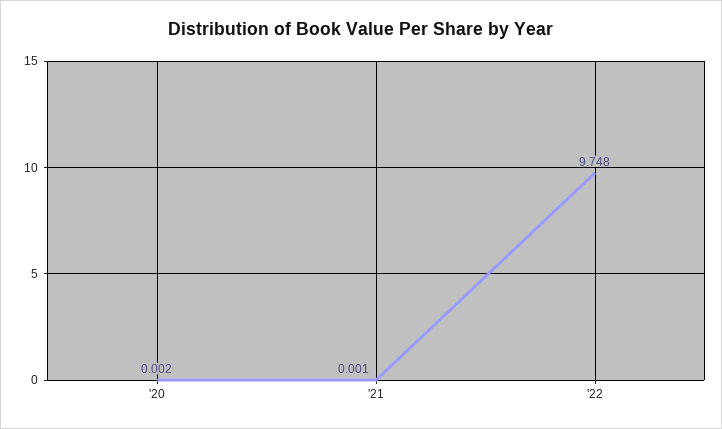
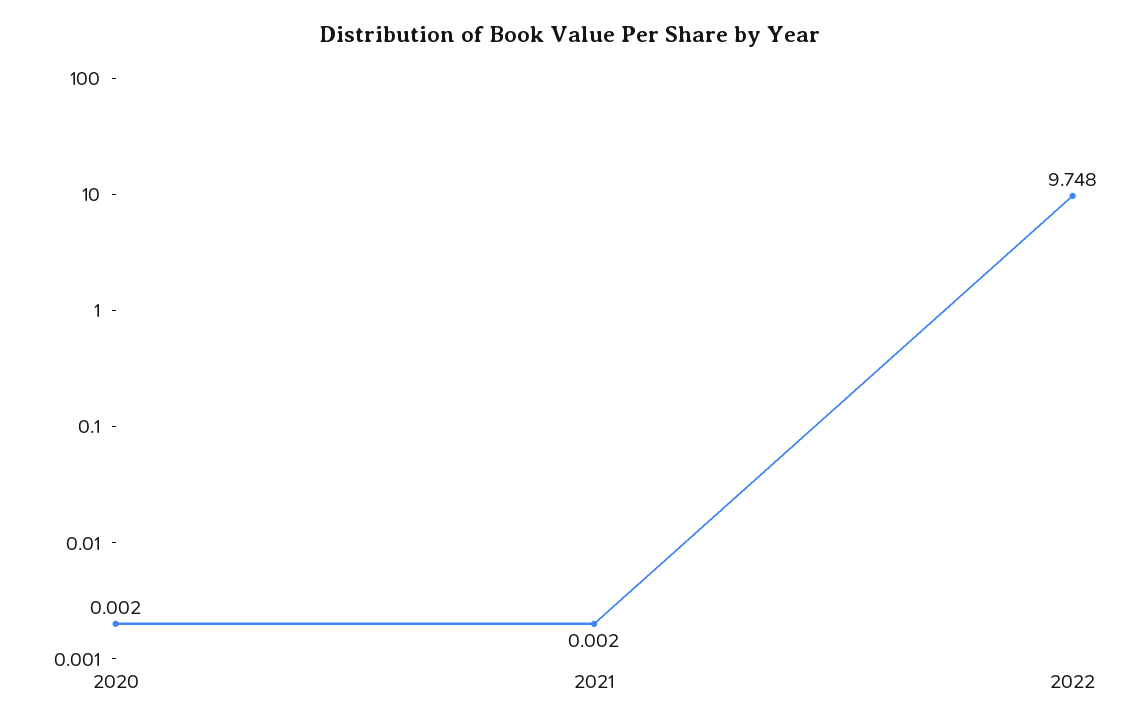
'21: 0.001 -> 0.002

